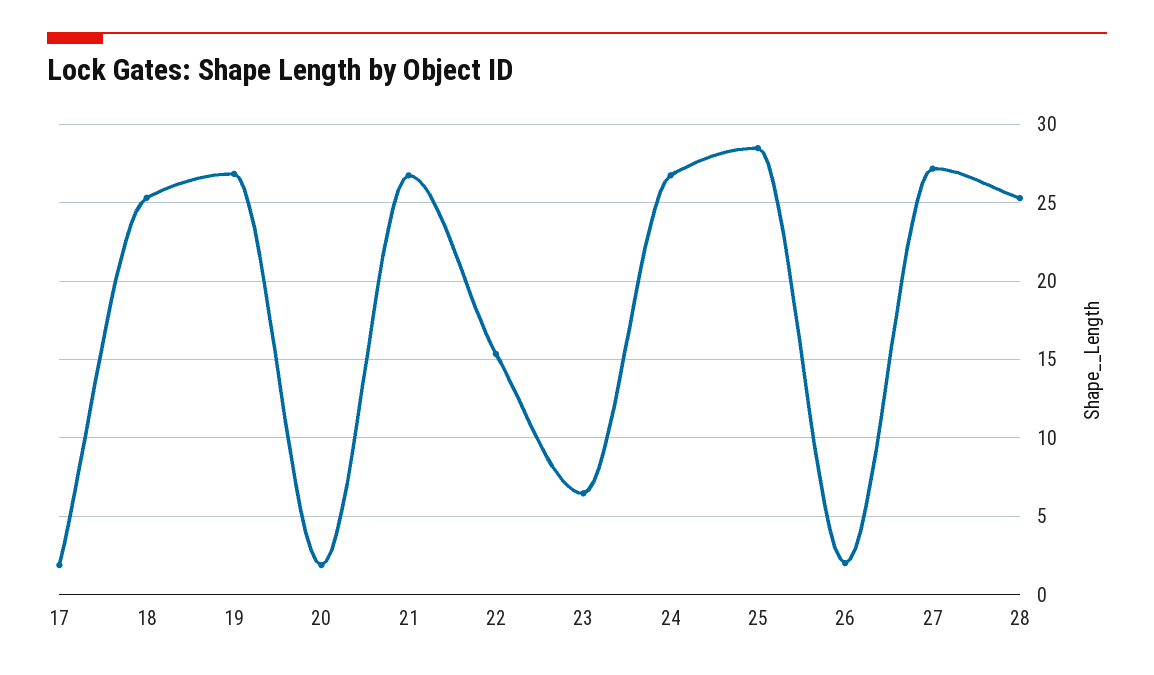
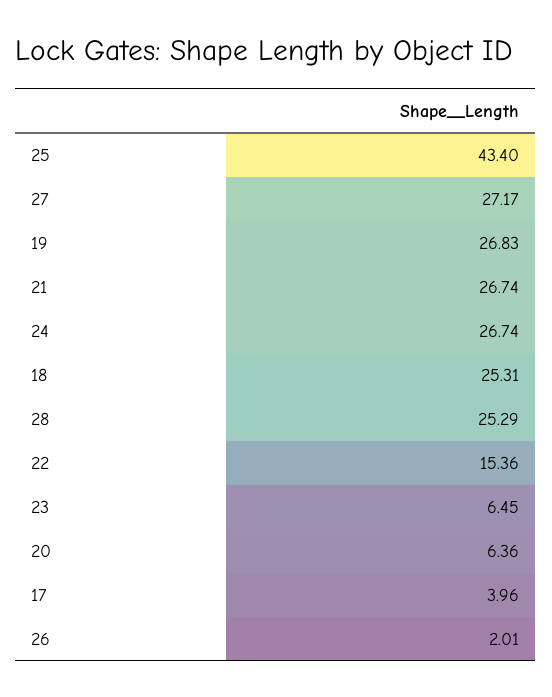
17: 2 -> 3.96
20: 2 -> 6.36
25: 28.5 -> 43.4

